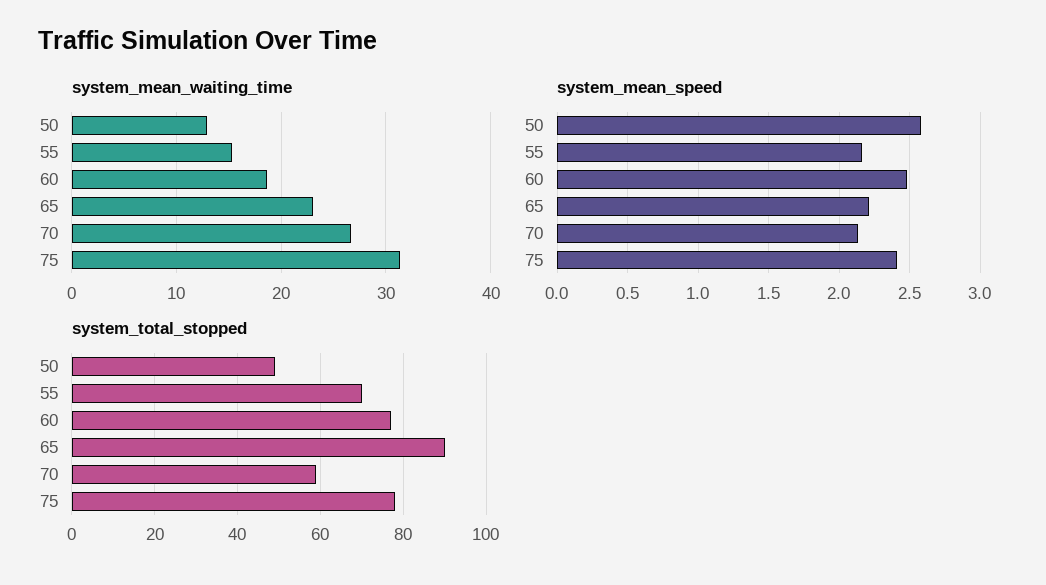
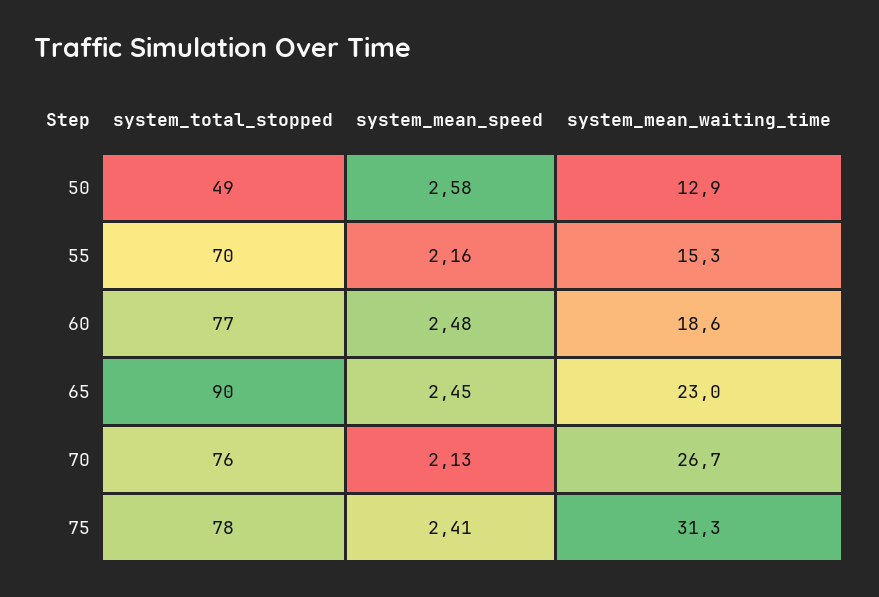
system_mean_speed, 65: 2.2 -> 2.45
system_total_stopped, 70: 60 -> 76

